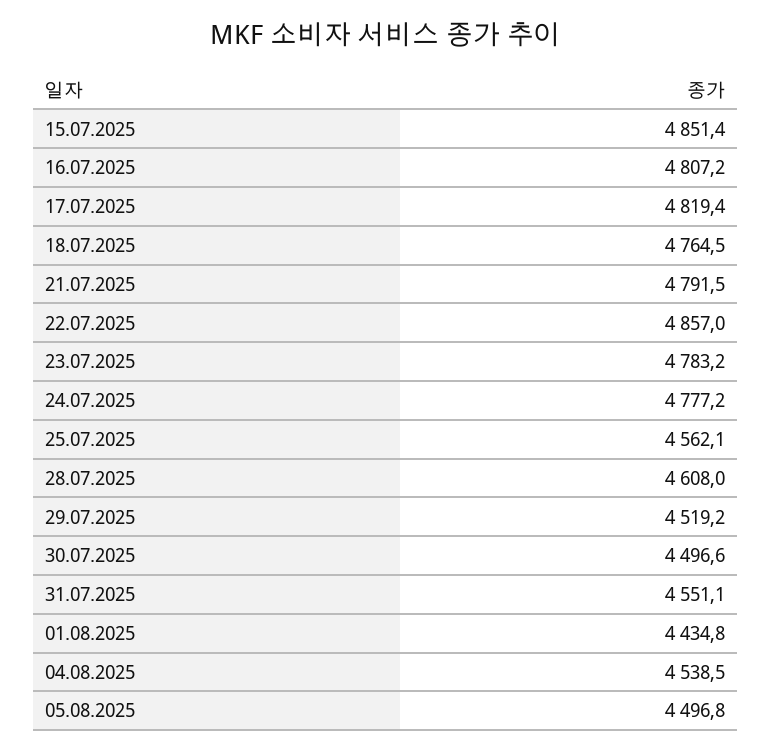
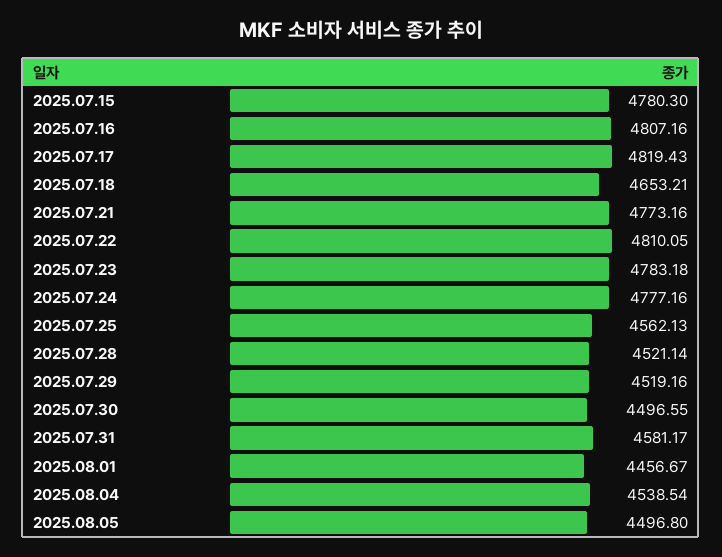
15.07.2025: 4851.4 -> 4780.3
18.07.2025: 4764.5 -> 4653.21
21.07.2025: 4791.5 -> 4773.16
22.07.2025: 4857 -> 4810.05
28.07.2025: 4608 -> 4521.14
31.07.2025: 4551.1 -> 4581.17
01.08.2025: 4434.8 -> 4456.67

